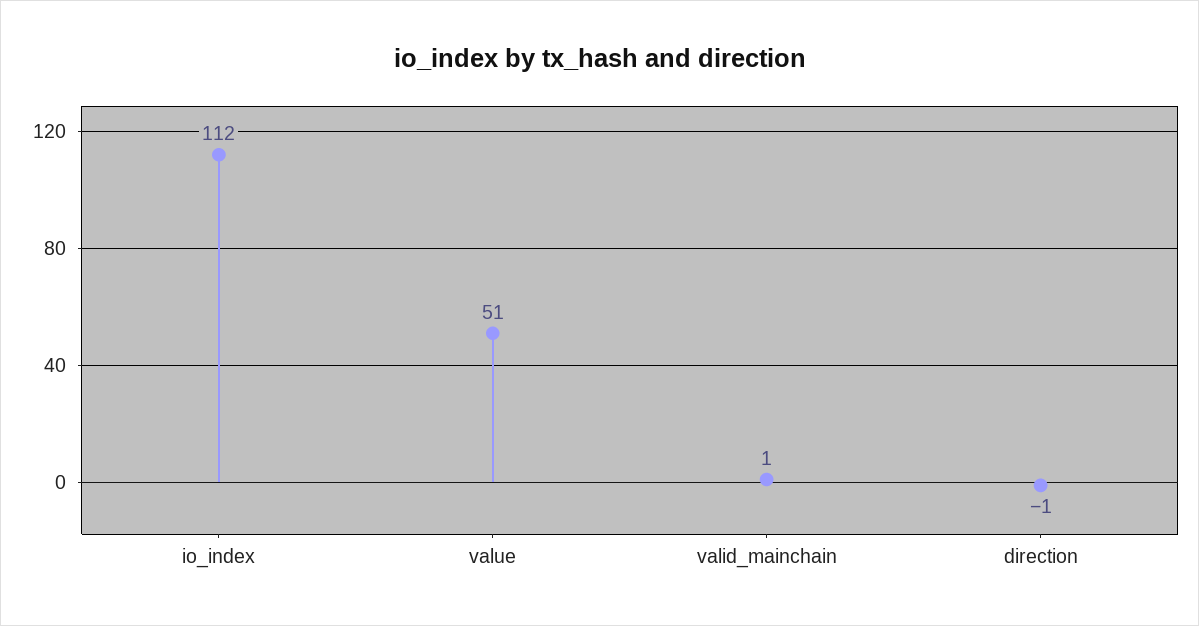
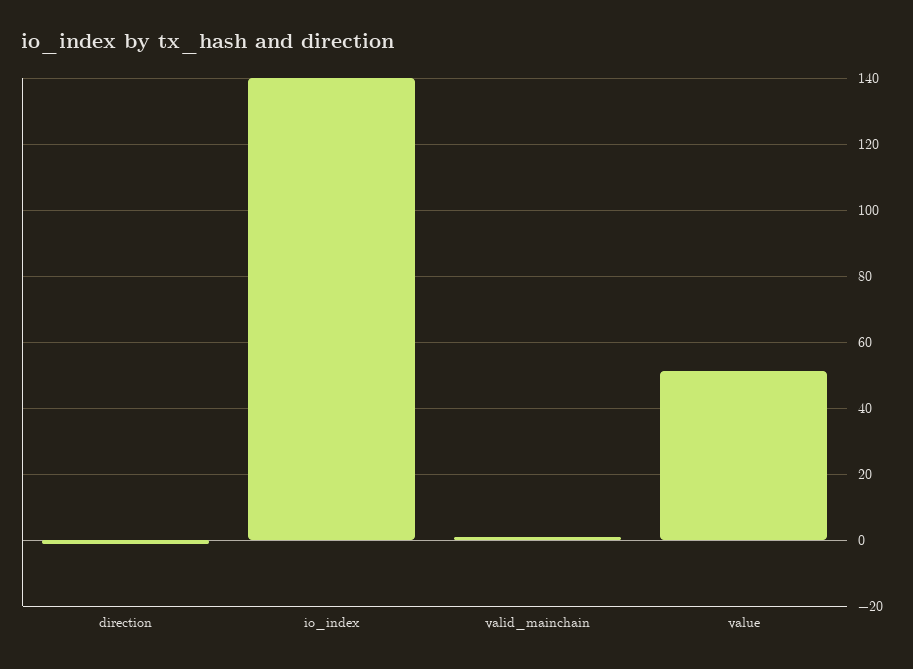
io_index: 112 -> 140

